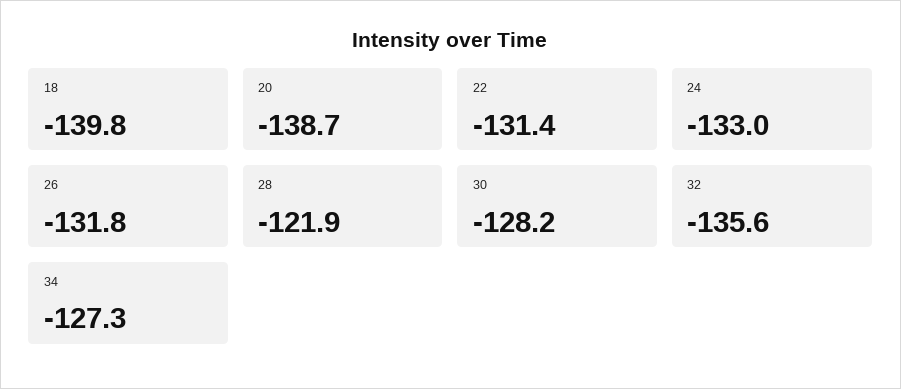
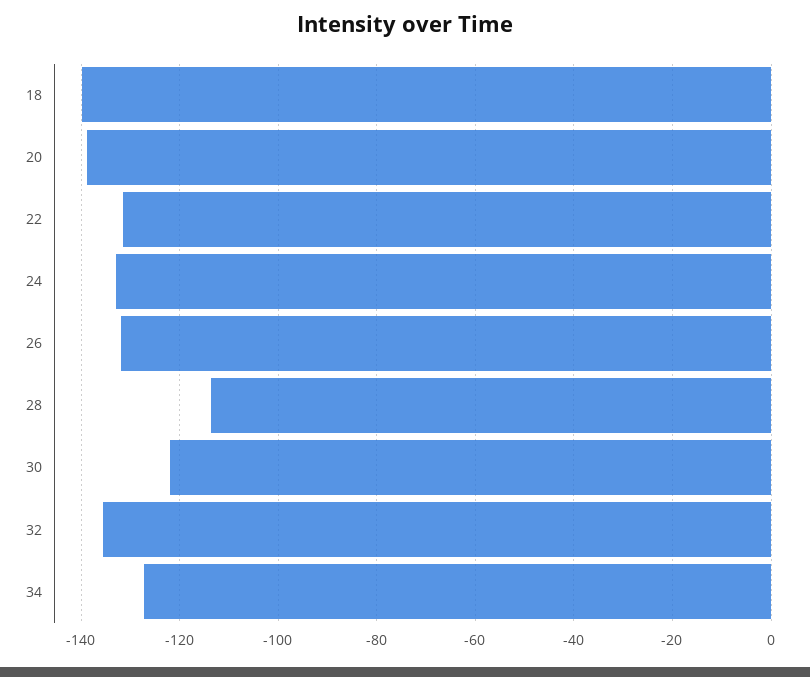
28: -121.9 -> -114
30: -128.2 -> -122

